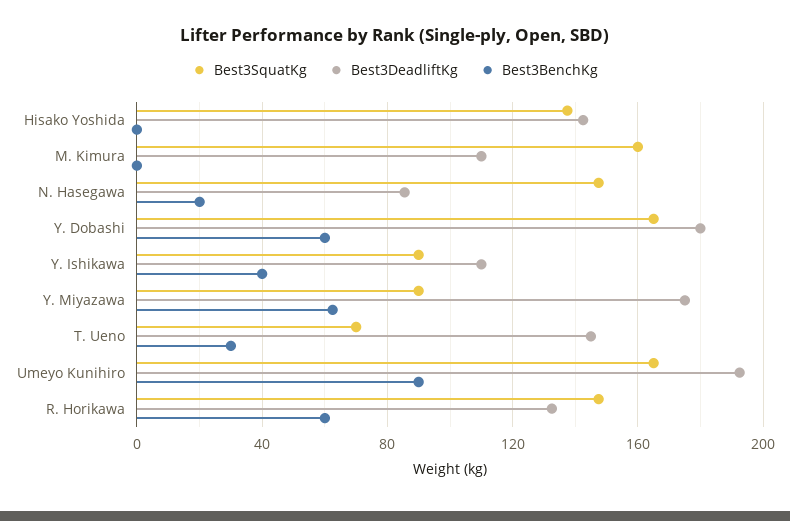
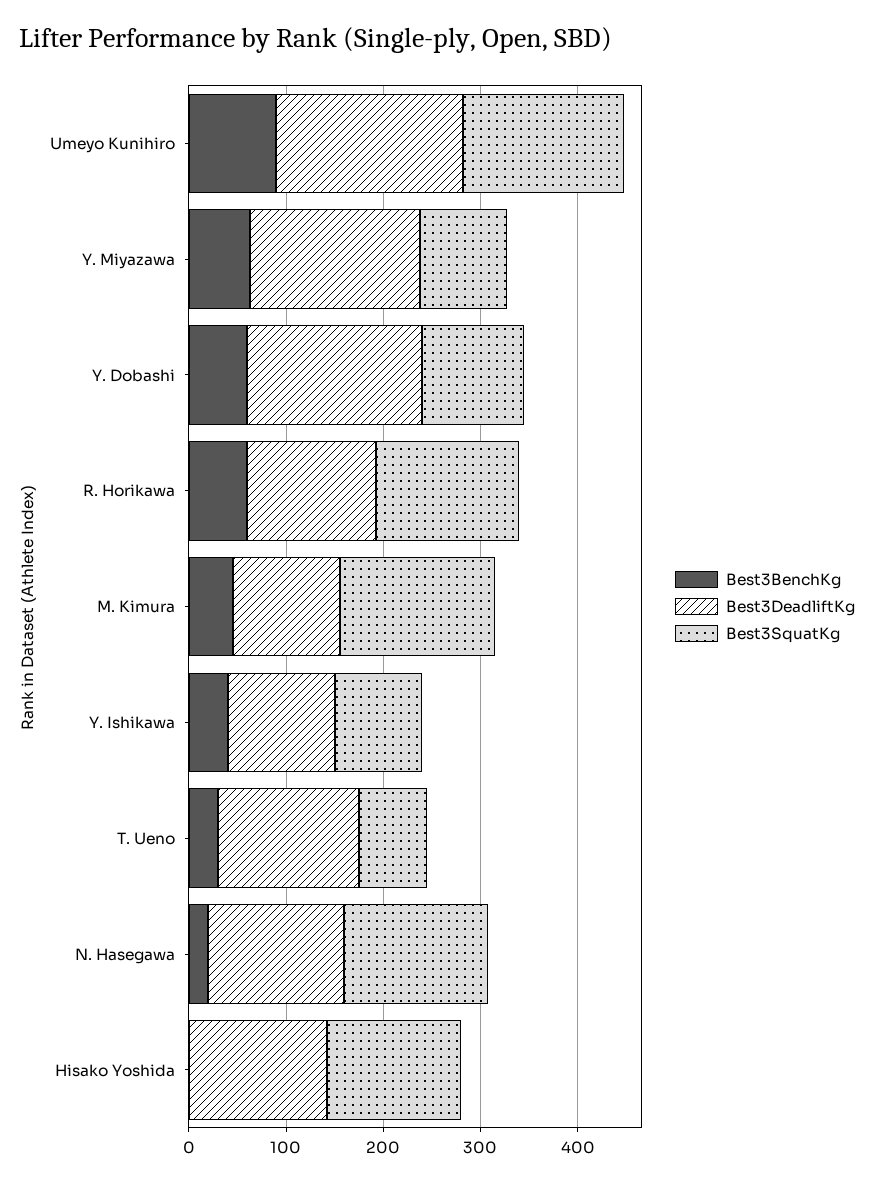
Best3BenchKg, M. Kimura: 0 -> 40
Best3DeadliftKg, N. Hasegawa: 85 -> 140
Best3SquatKg, Y. Dobashi: 165 -> 100

